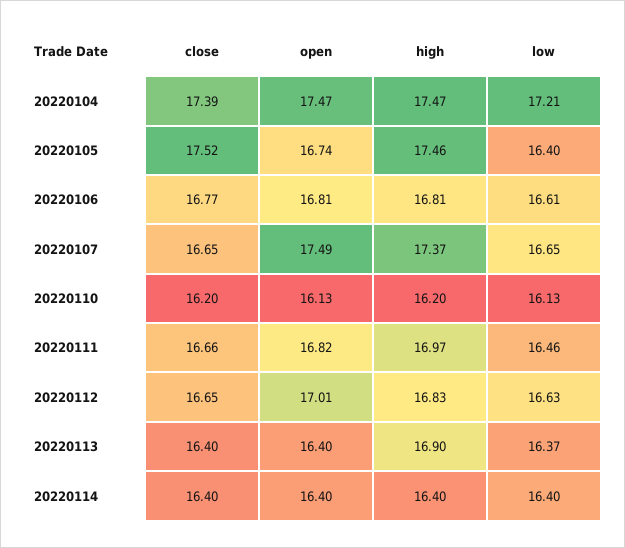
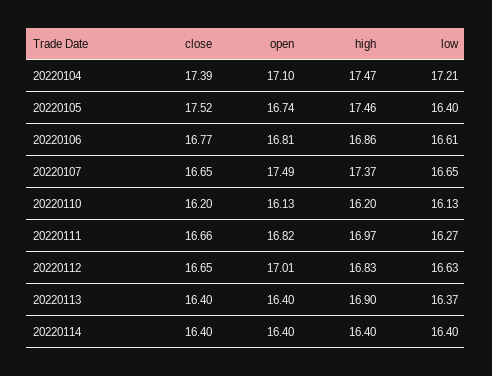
open, 20220104: 17.47 -> 17.1
high, 20220106: 16.81 -> 16.86
low, 20220111: 16.46 -> 16.27

